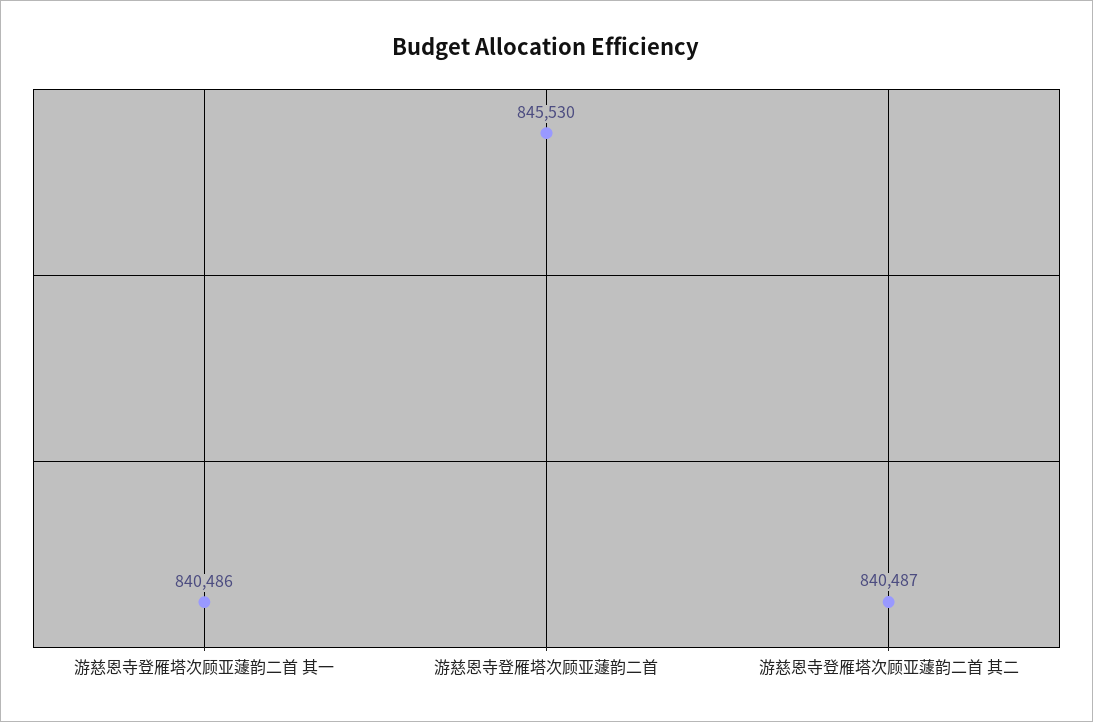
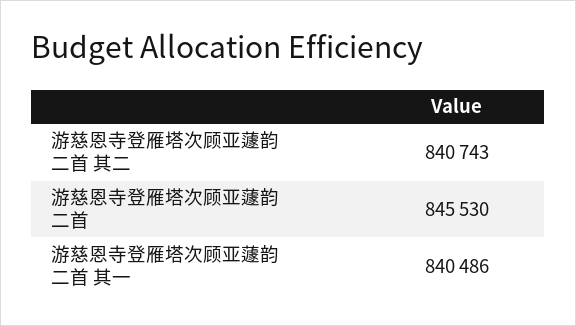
游慈恩寺登雁塔次顾亚蘧韵二首 其二: 840487 -> 840743

